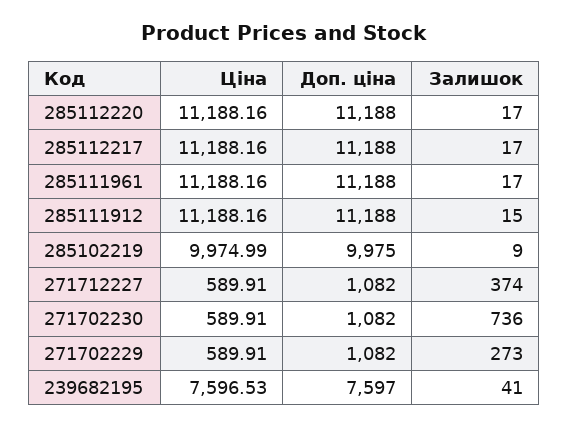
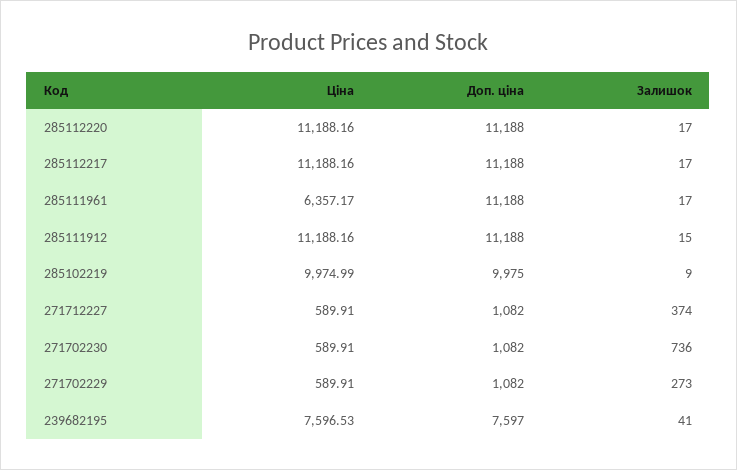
Ціна, 285111961: 11188.16 -> 6357.17

